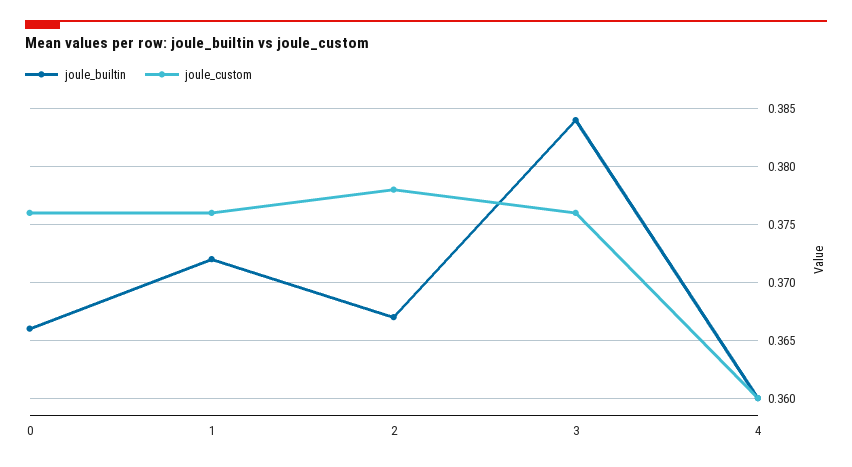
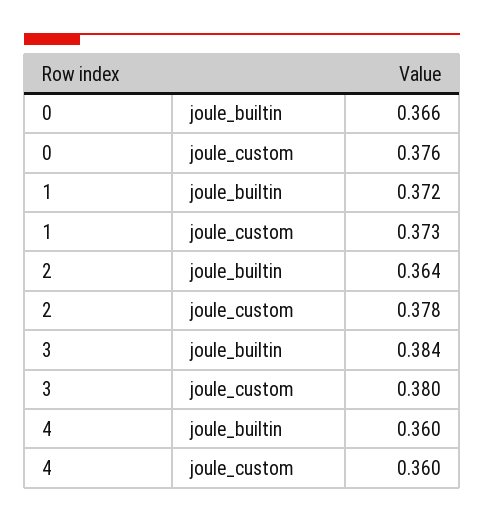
joule_custom, 1: 0.376 -> 0.373
joule_builtin, 2: 0.367 -> 0.364
joule_custom, 3: 0.376 -> 0.38

